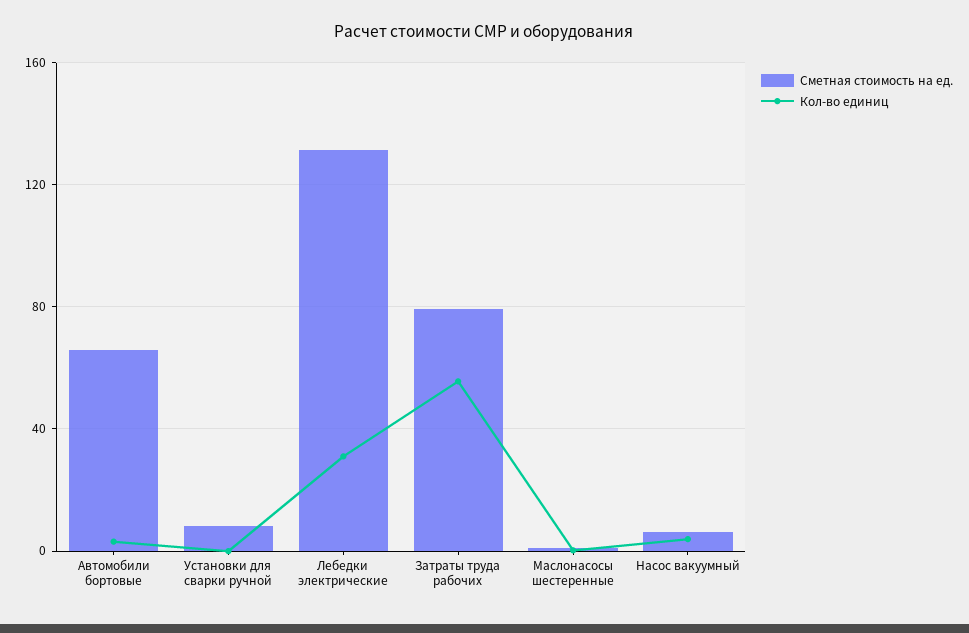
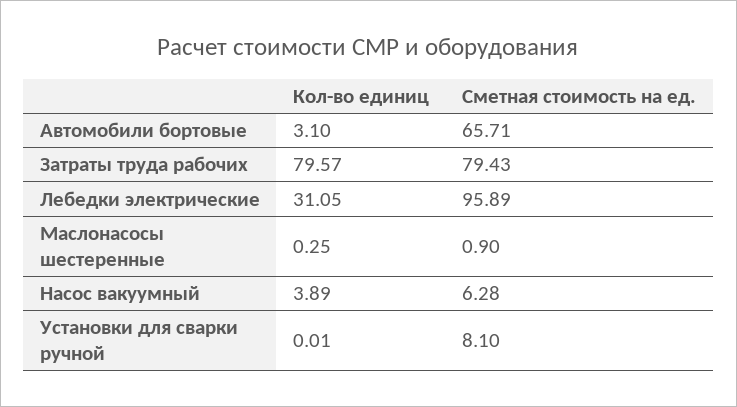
Сметная стоимость на ед., Лебедки электрические: 130 -> 95.89
Кол-во единиц, Затраты труда рабочих: 55 -> 79.57

